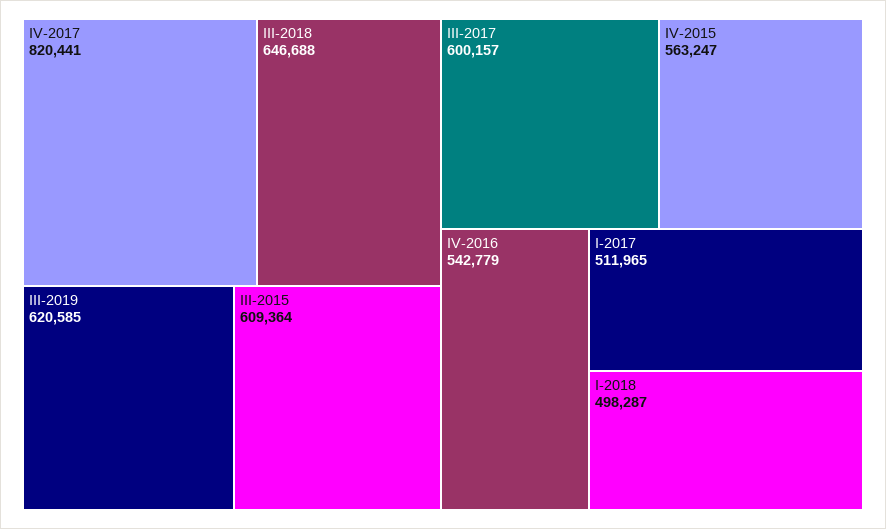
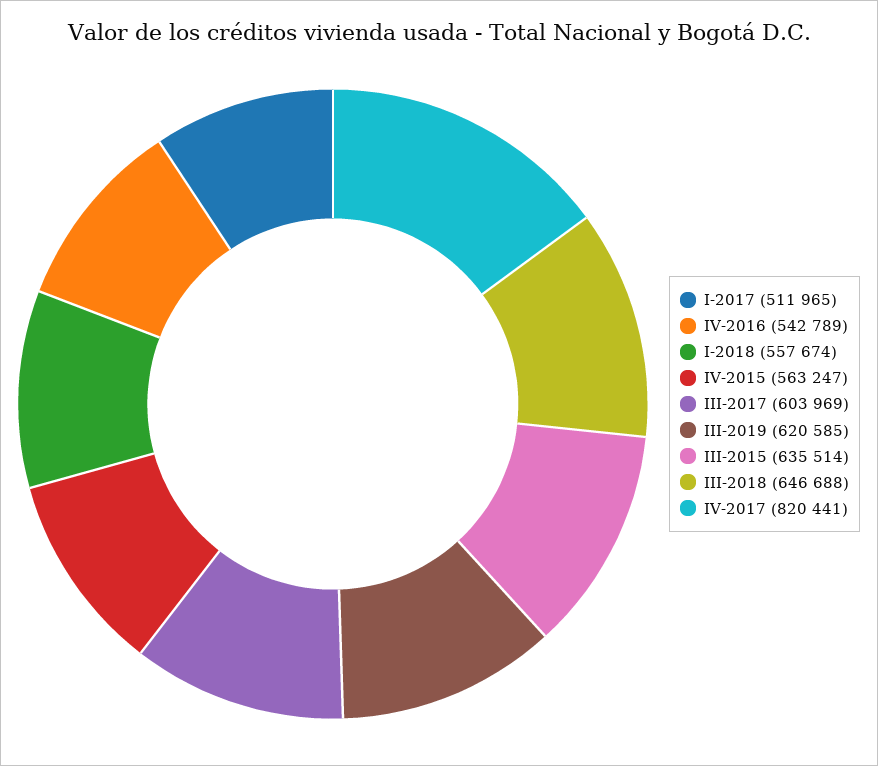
III-2015: 609364 -> 635514
III-2017: 600157 -> 603969
IV-2016: 542779 -> 542789
I-2018: 498287 -> 557674

